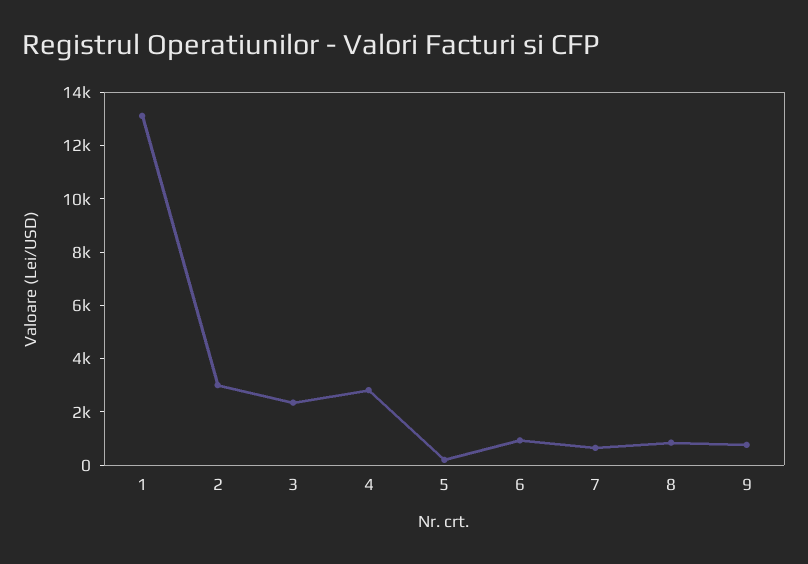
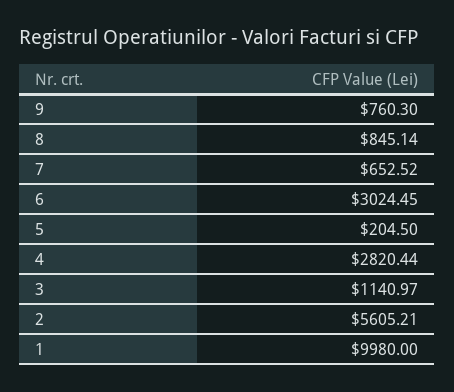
1: 13000 -> 9980
2: 3000 -> 5605.21
3: 2500 -> 1140.97
6: 1000 -> 3024.45

